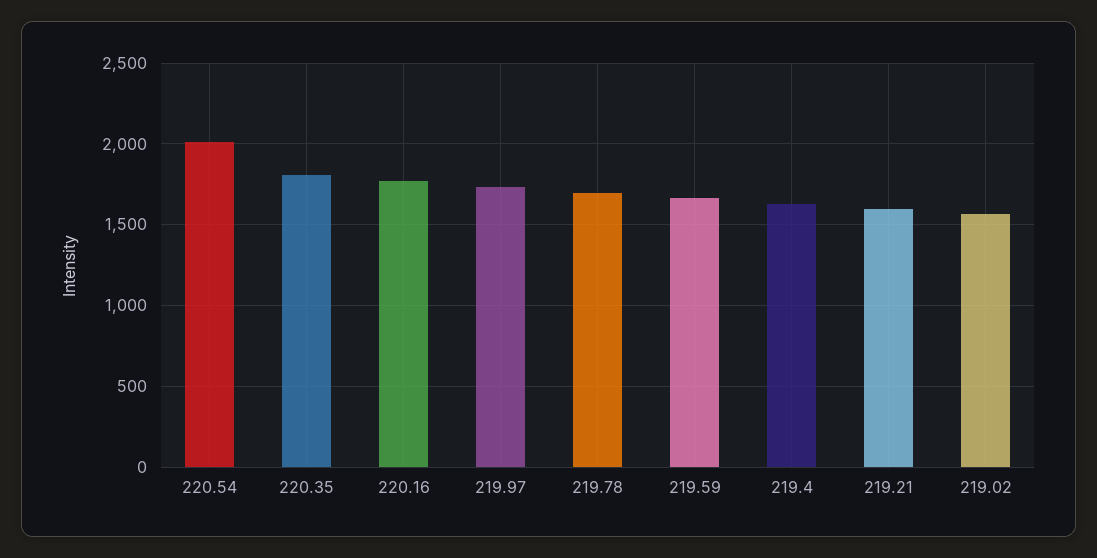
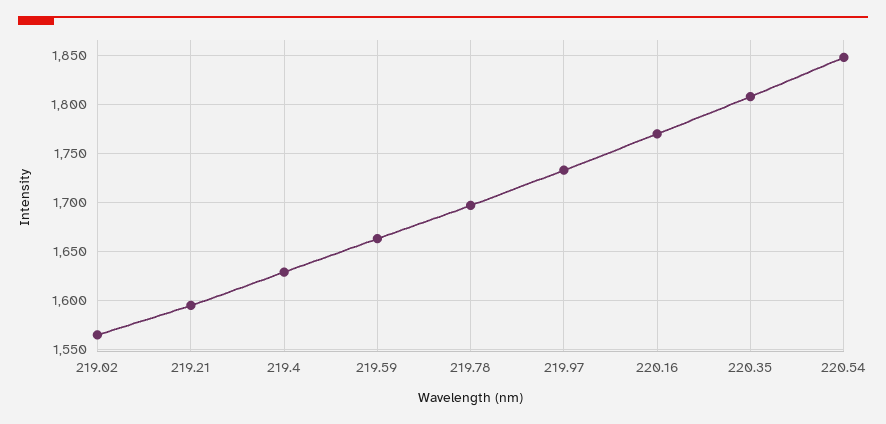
220.54: 2000 -> 1850

